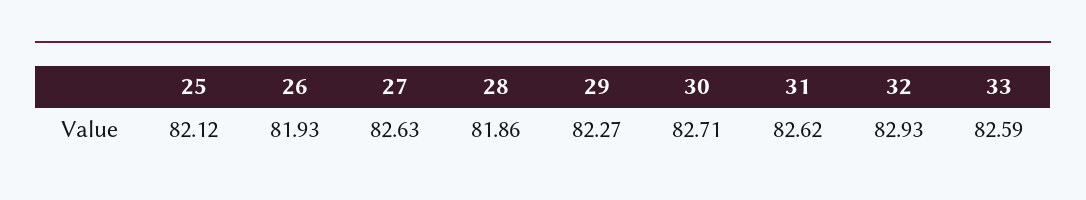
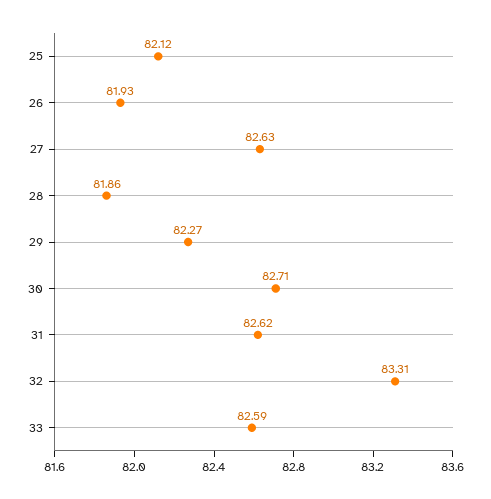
32: 82.93 -> 83.31

